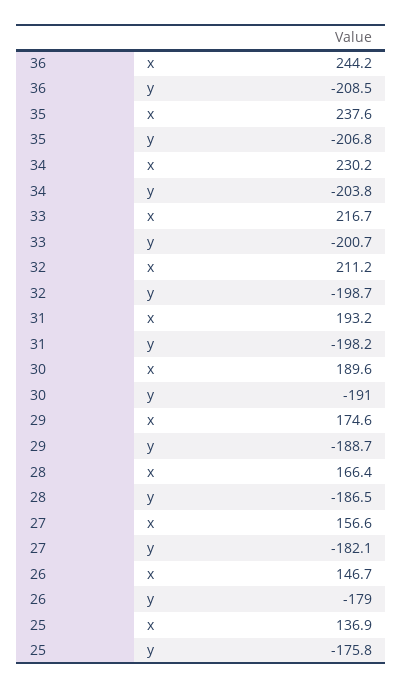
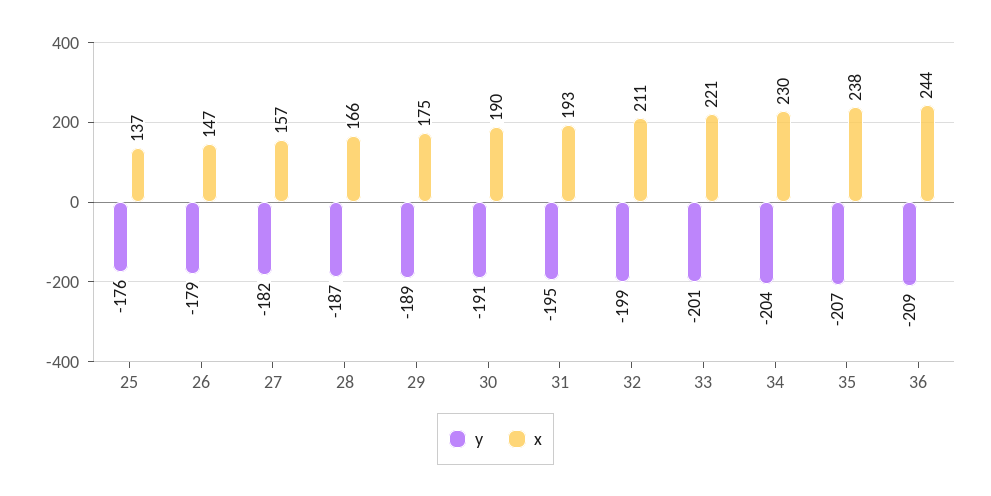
x, 33: 216.7 -> 221
y, 31: -198.2 -> -195

